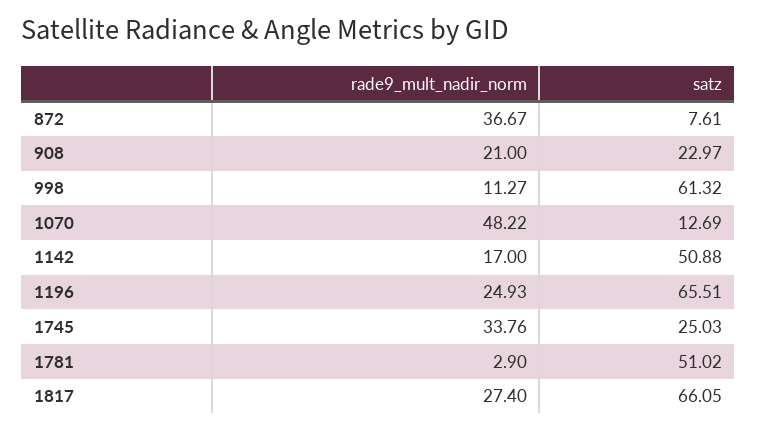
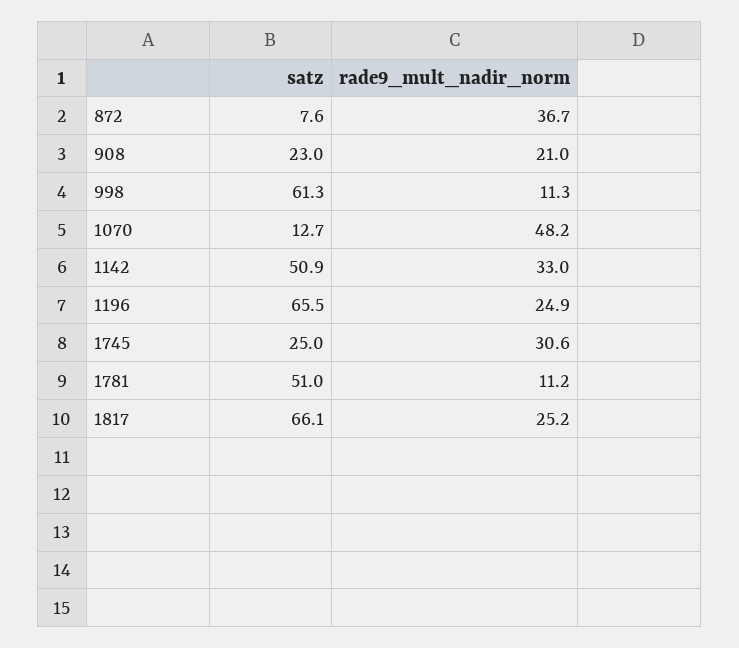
rade9_mult_nadir_norm, 1142: 17 -> 33
rade9_mult_nadir_norm, 1745: 33.76 -> 30.6
rade9_mult_nadir_norm, 1781: 2.9 -> 11.2
rade9_mult_nadir_norm, 1817: 27.4 -> 25.2

